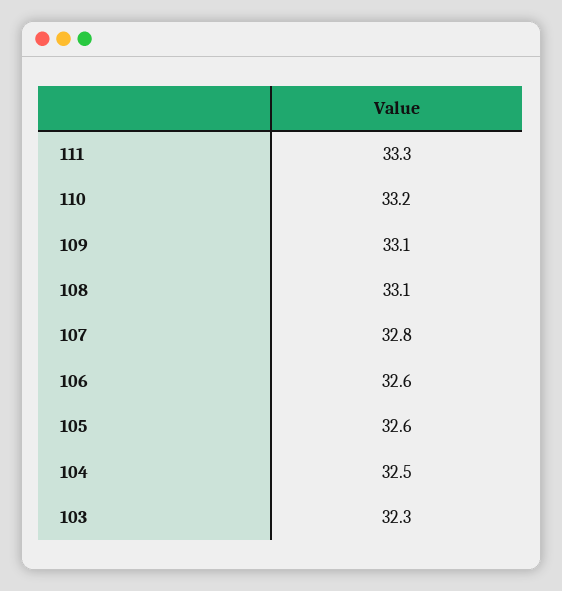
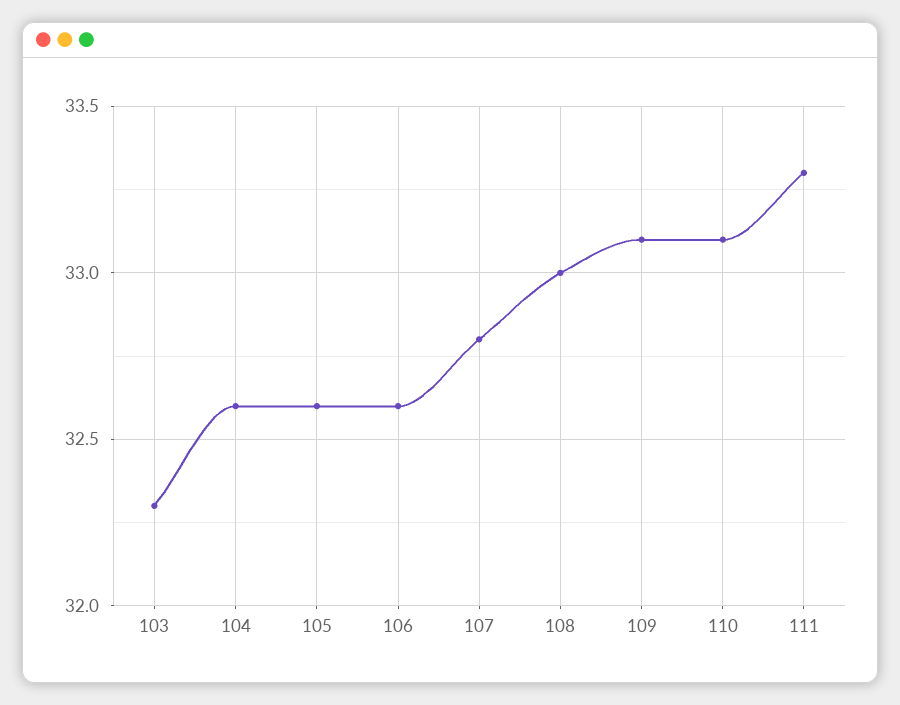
110: 33.2 -> 33.1
108: 33.1 -> 33
104: 32.5 -> 32.6

